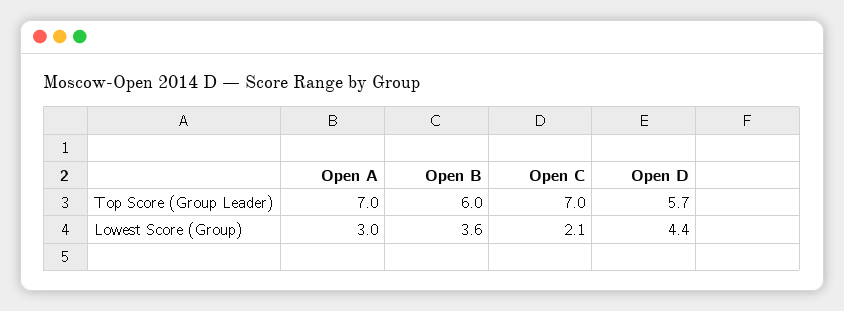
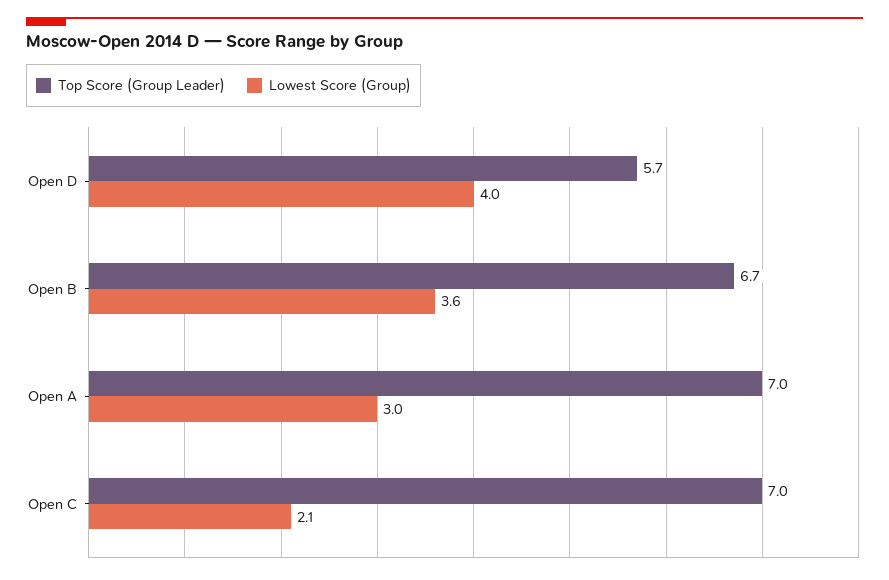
Top Score (Group Leader), Open B: 6 -> 6.7
Lowest Score (Group), Open D: 4.4 -> 4

